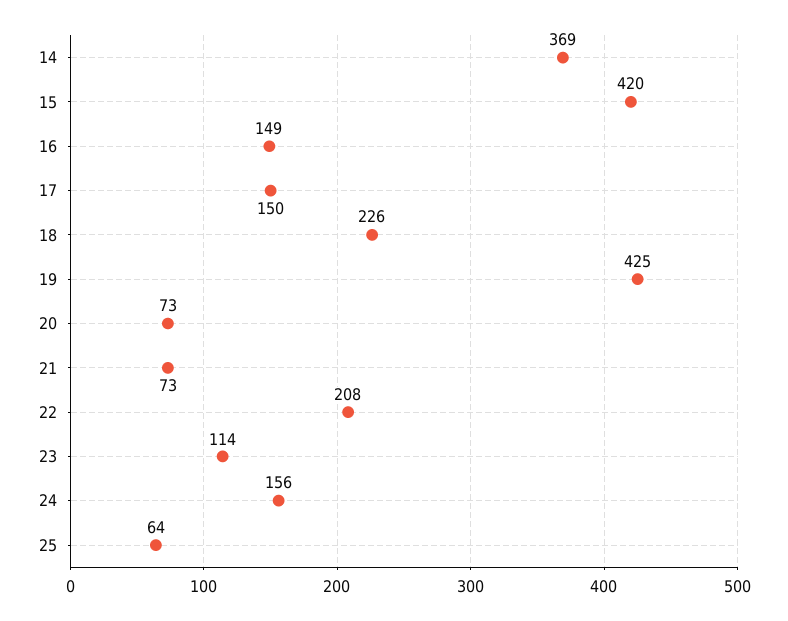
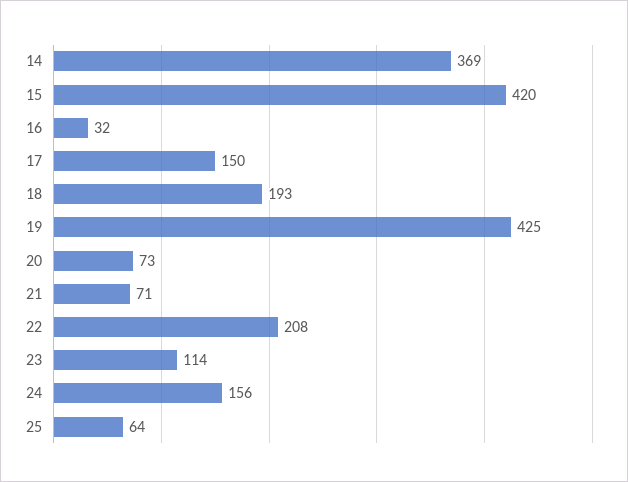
16: 149 -> 32
18: 226 -> 193
21: 73 -> 71

